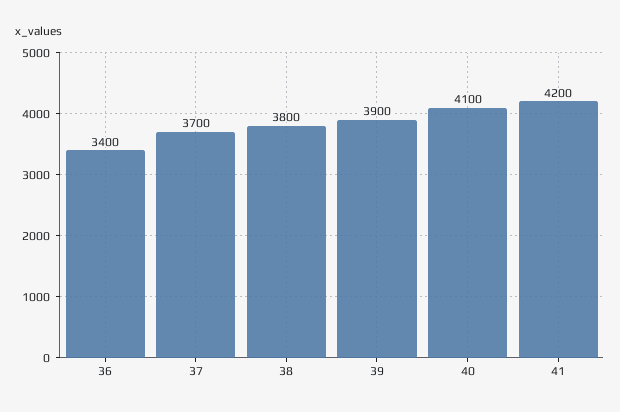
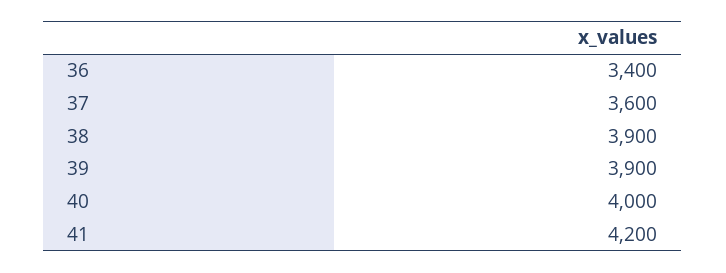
37: 3700 -> 3600
38: 3800 -> 3900
40: 4100 -> 4000

